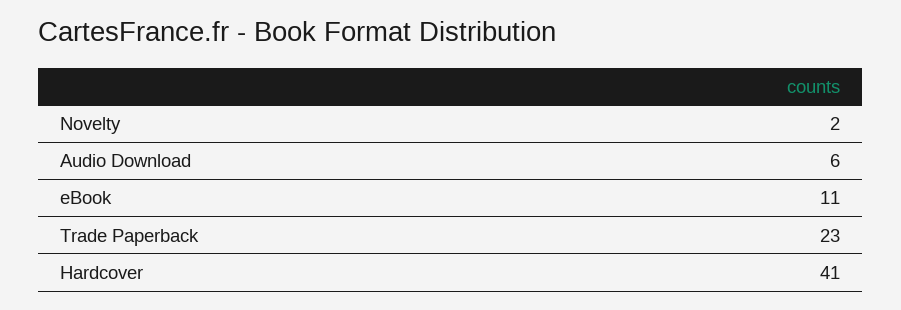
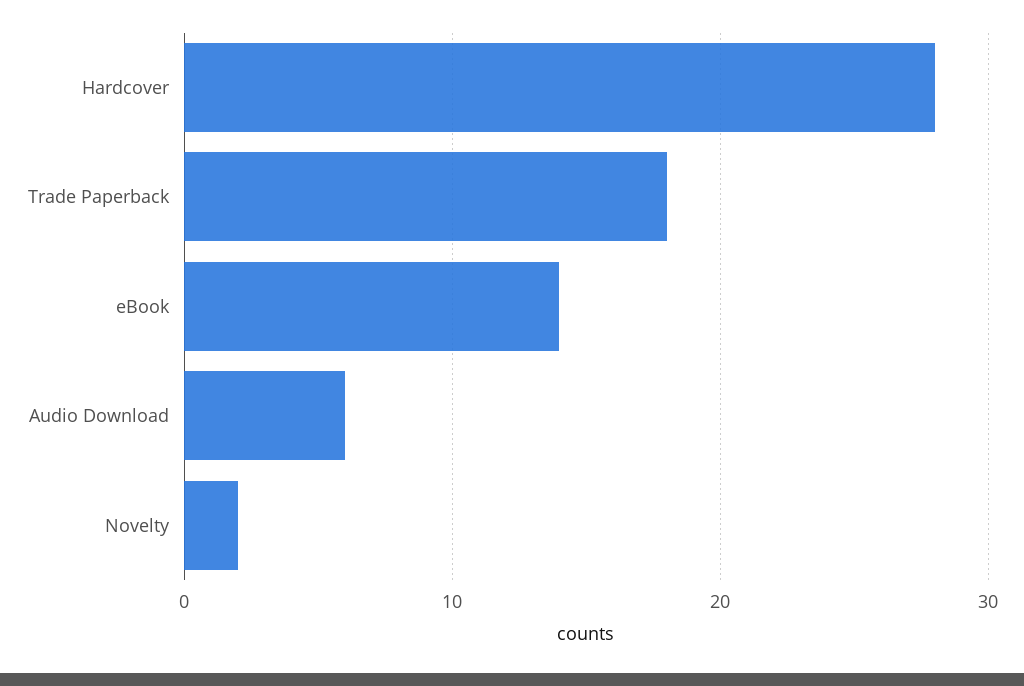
eBook: 11 -> 14
Trade Paperback: 23 -> 18
Hardcover: 41 -> 28

